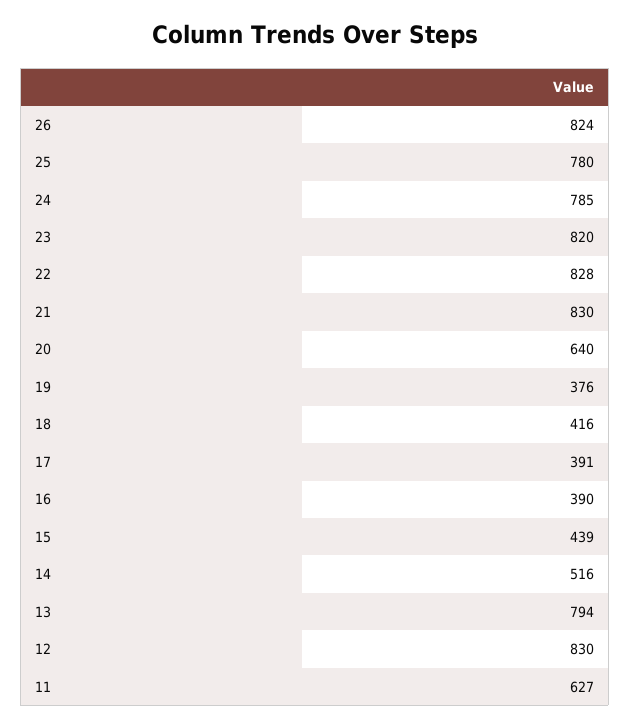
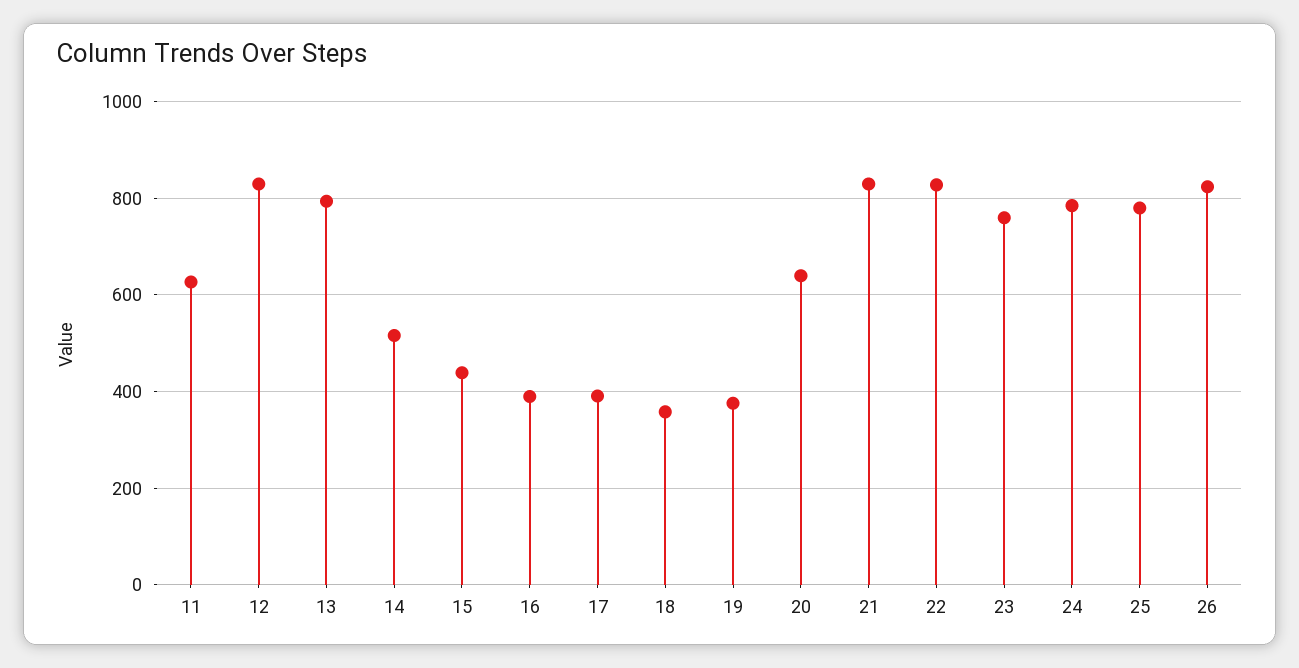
23: 820 -> 760
18: 416 -> 360

